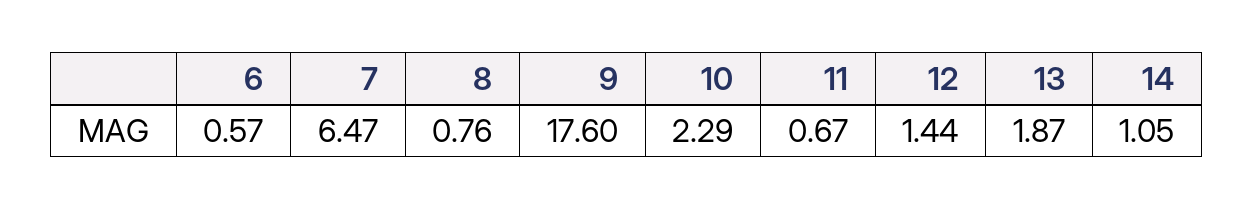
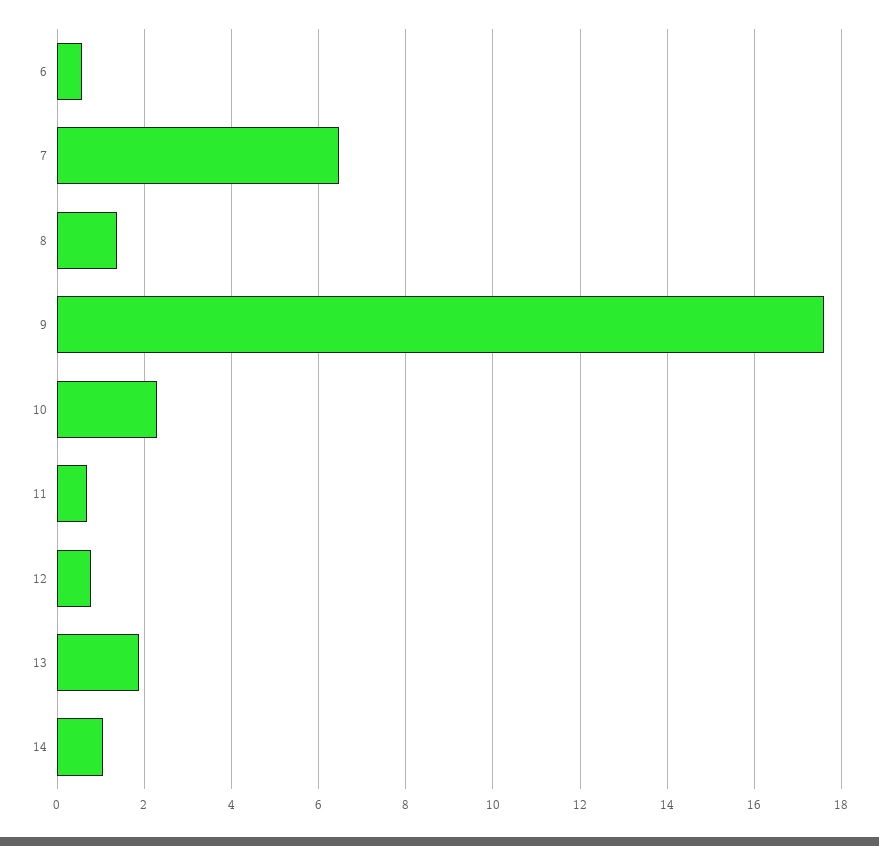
8: 0.76 -> 1.4
12: 1.44 -> 0.8

